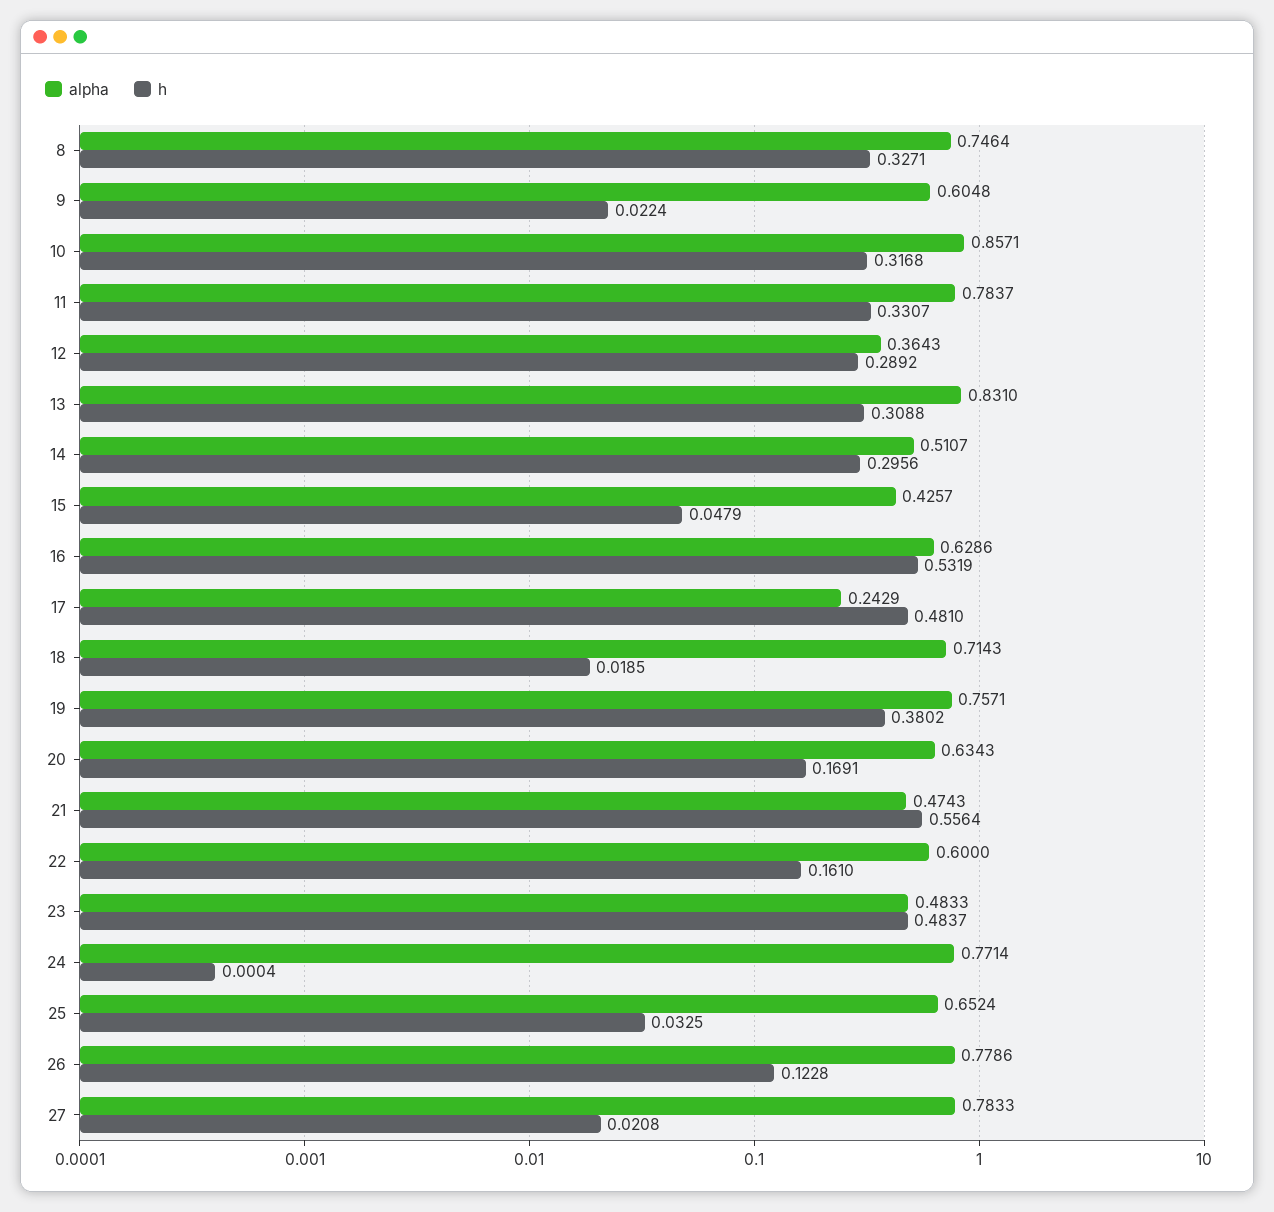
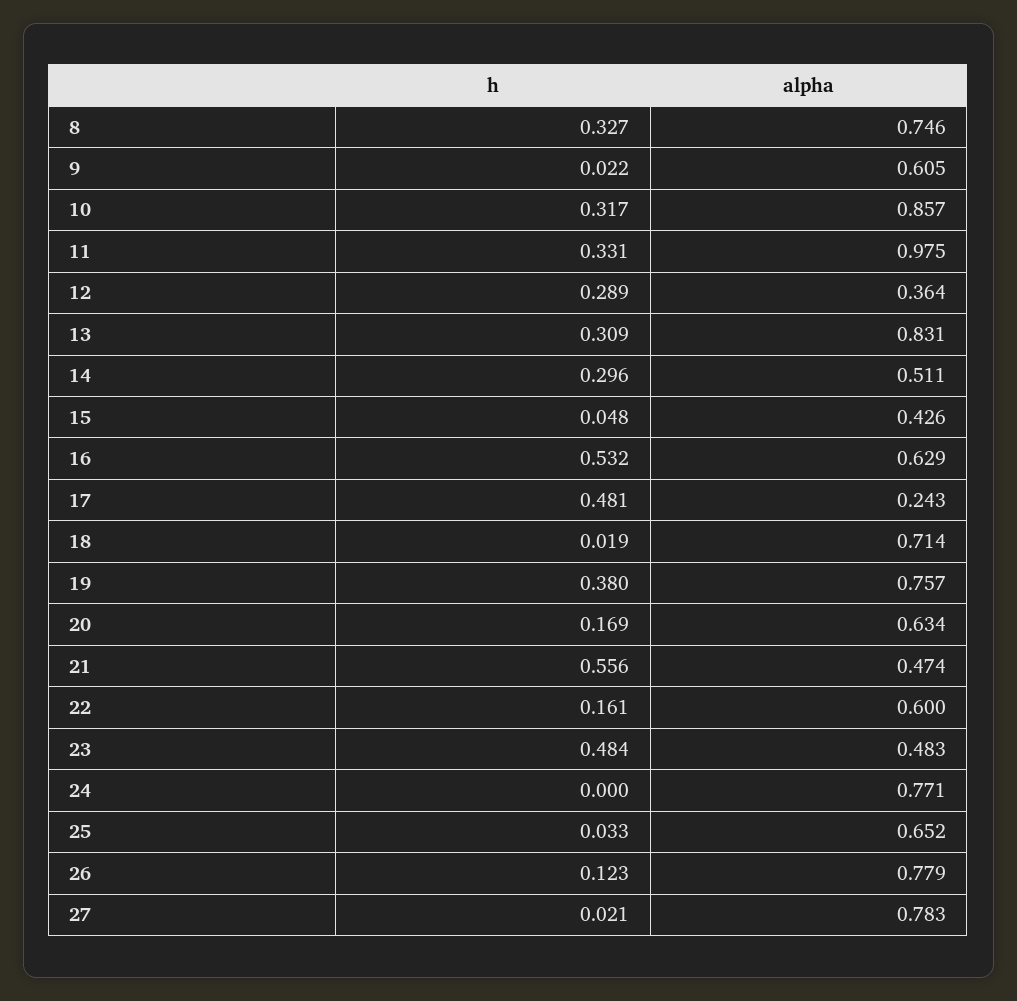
alpha, 11: 0.7837 -> 0.975

